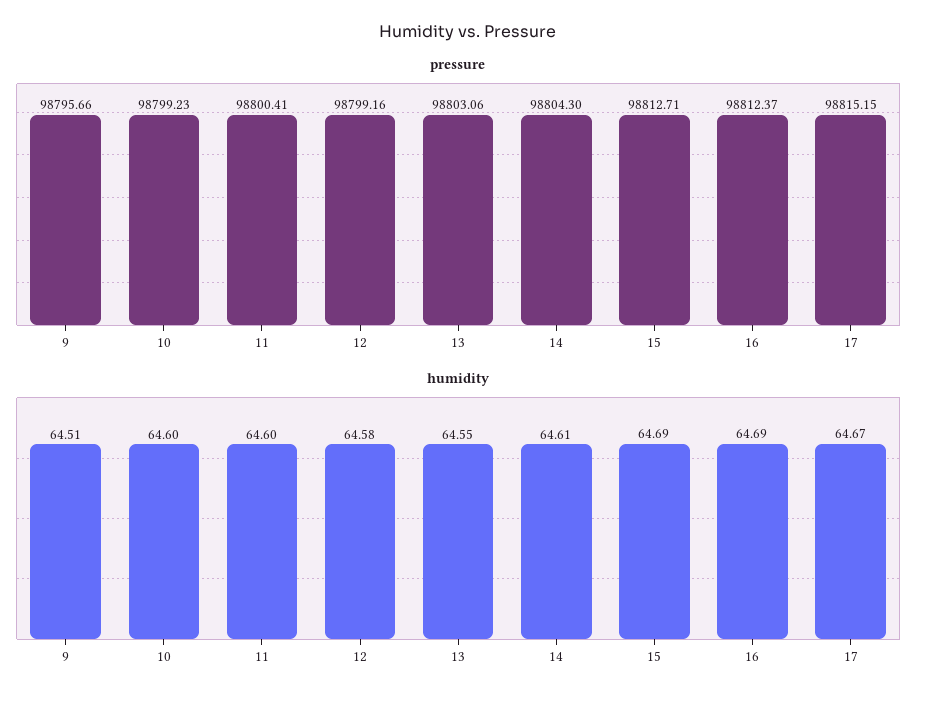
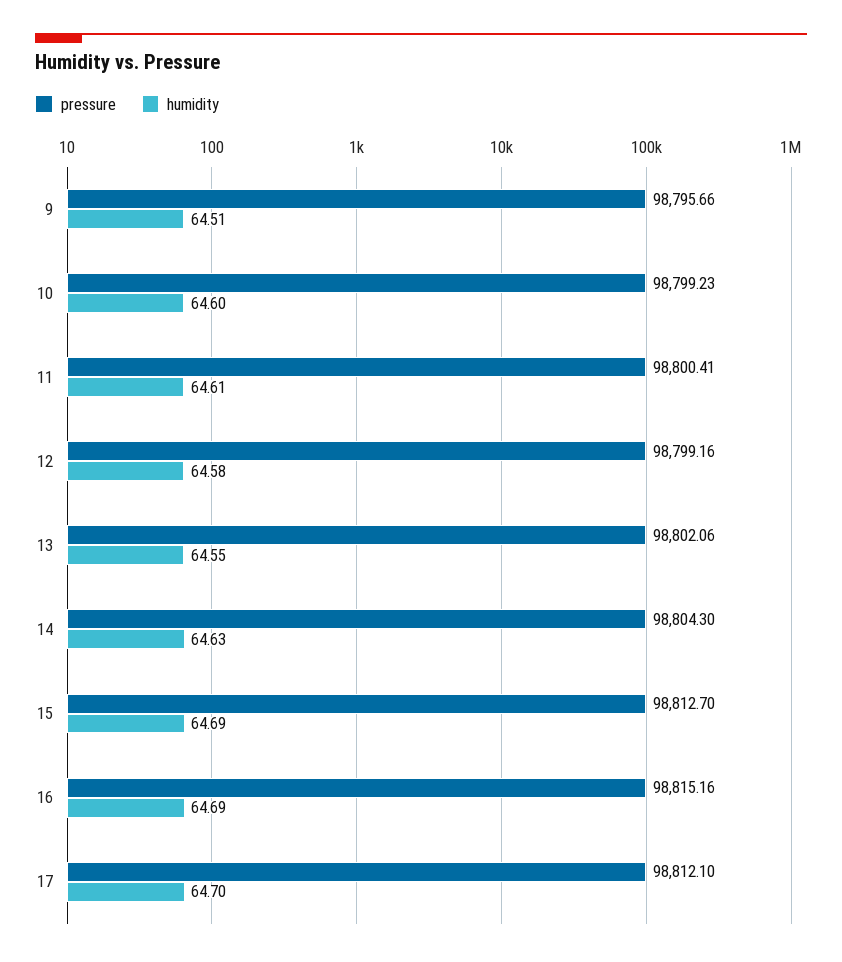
pressure, 13: 98803.06 -> 98802.06
pressure, 15: 98812.71 -> 98812.7
pressure, 16: 98812.37 -> 98815.16
pressure, 17: 98815.15 -> 98812.1
humidity, 11: 64.6 -> 64.61
humidity, 14: 64.61 -> 64.63
humidity, 17: 64.67 -> 64.7

